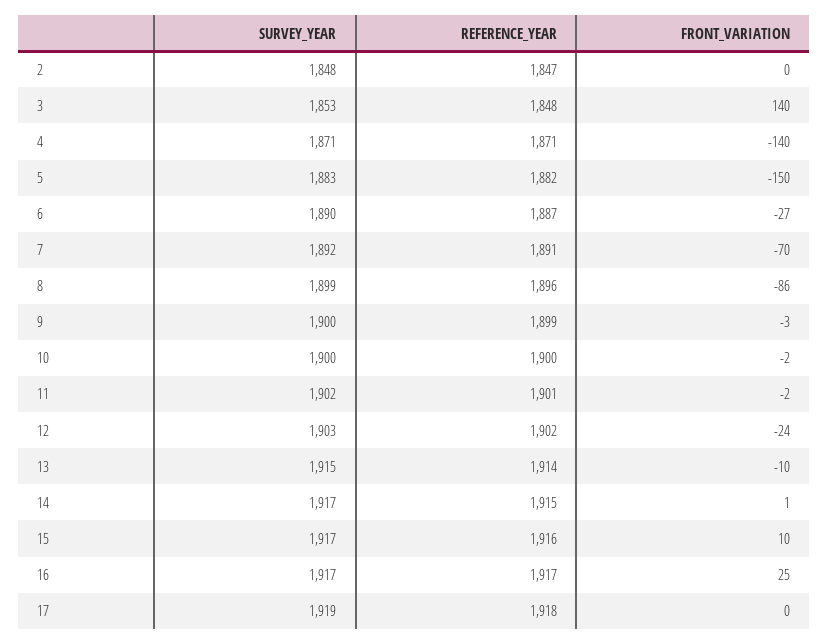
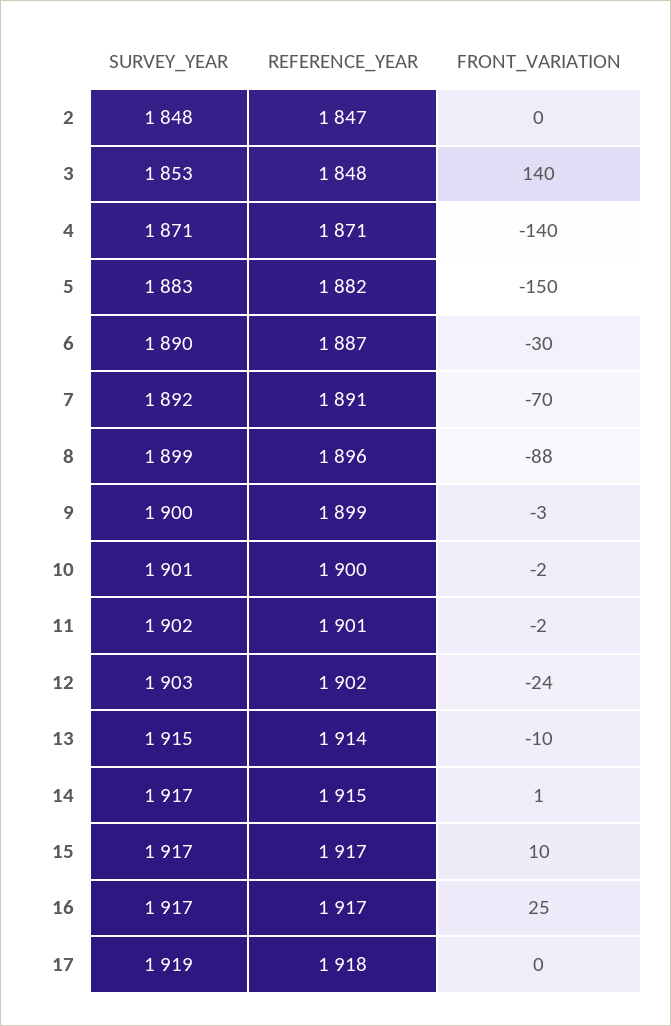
FRONT_VARIATION, 6: -27 -> -30
FRONT_VARIATION, 8: -86 -> -88
SURVEY_YEAR, 10: 1900 -> 1901
REFERENCE_YEAR, 15: 1916 -> 1917

